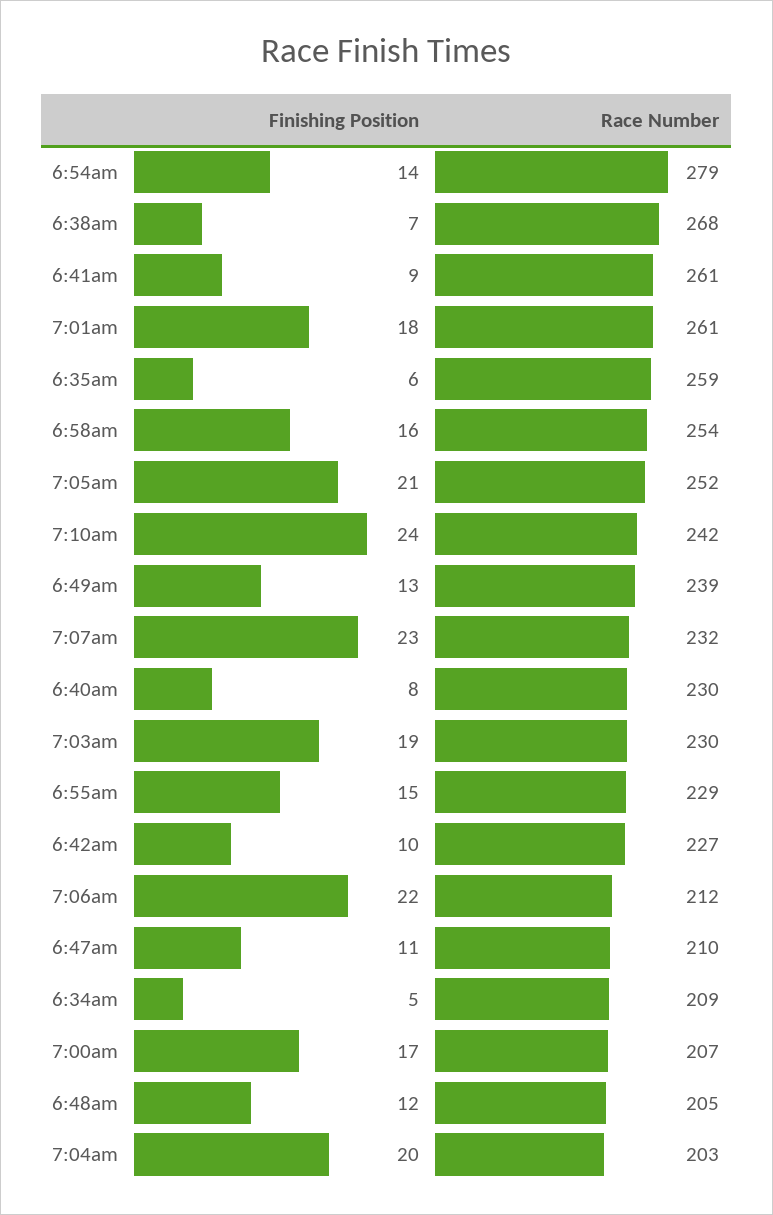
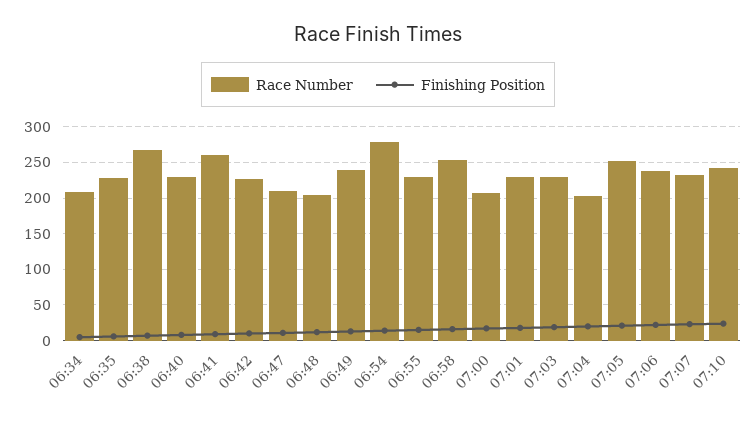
Race Number, 7:01am: 261 -> 230
Race Number, 6:35am: 259 -> 230
Race Number, 7:06am: 212 -> 240

